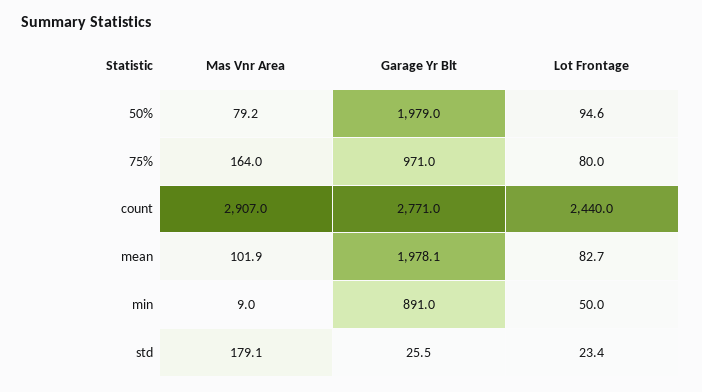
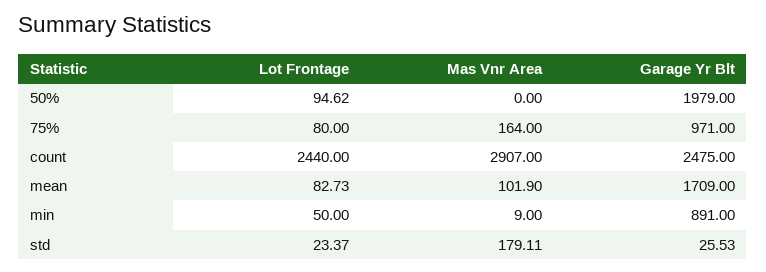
Mas Vnr Area, 50%: 79.2 -> 0
Garage Yr Blt, count: 2771 -> 2475
Garage Yr Blt, mean: 1978.1 -> 1709

